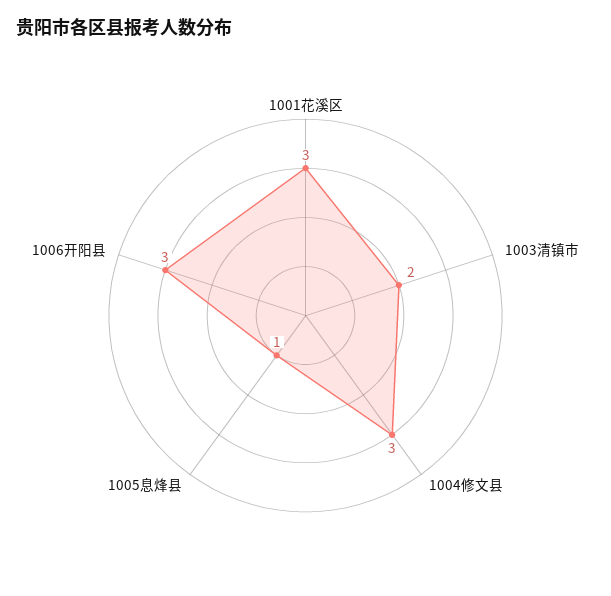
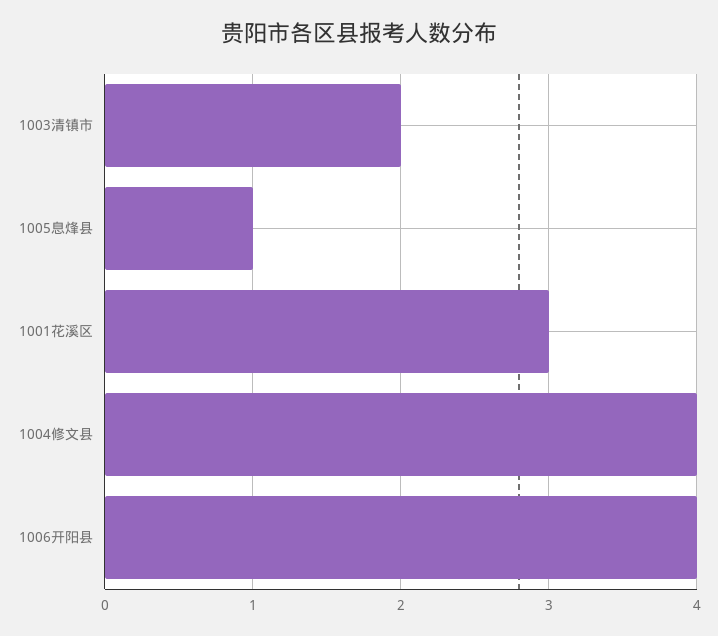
1004修文县: 3 -> 4
1006开阳县: 3 -> 4

